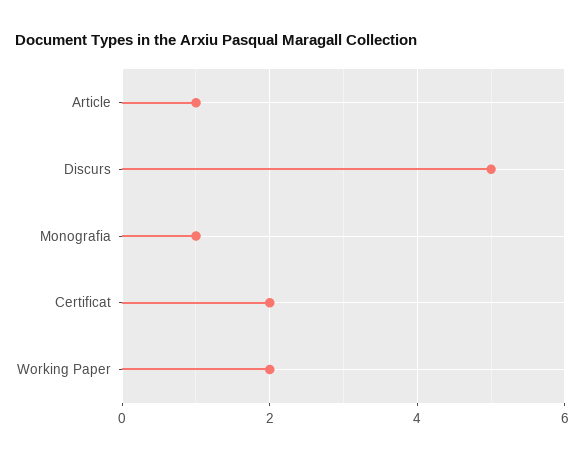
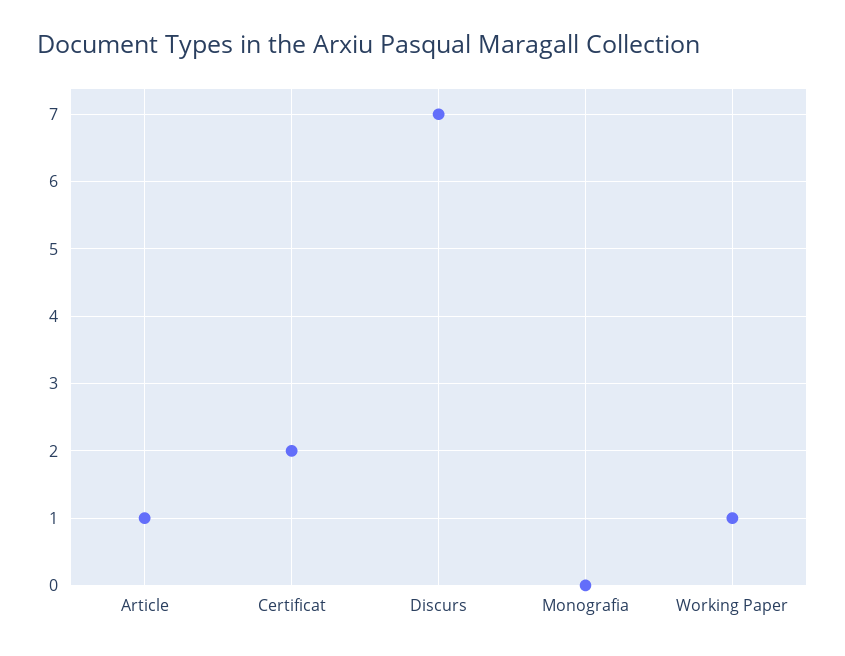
Discurs: 5 -> 7
Monografia: 1 -> 0
Working Paper: 2 -> 1

